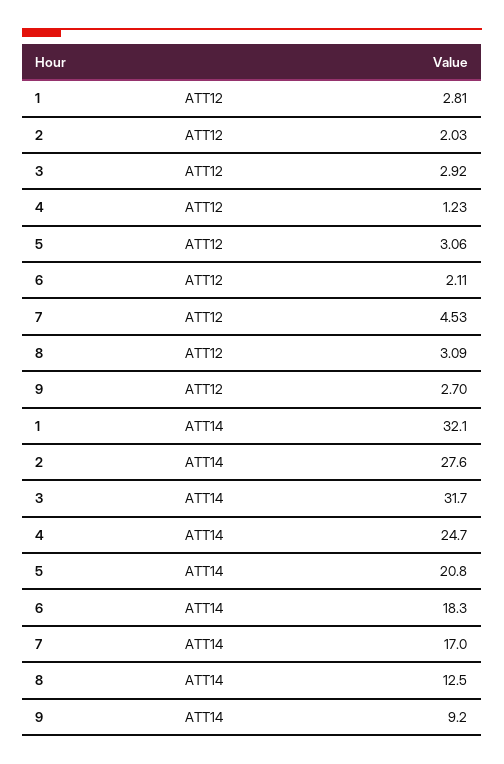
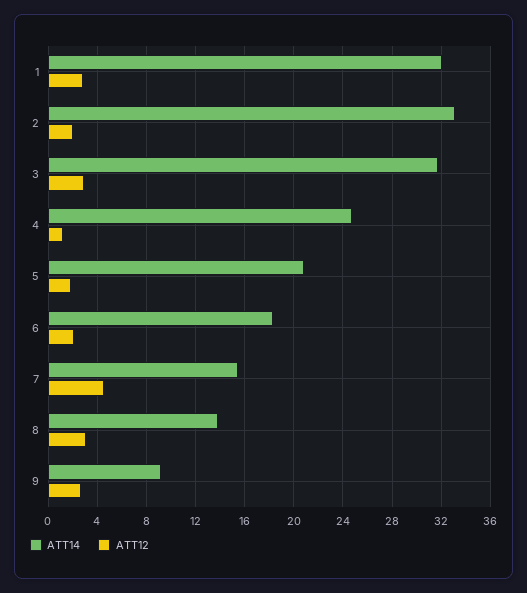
ATT12, 5: 3.06 -> 2
ATT14, 2: 27.6 -> 33
ATT14, 7: 17 -> 15.5
ATT14, 8: 12.5 -> 14

